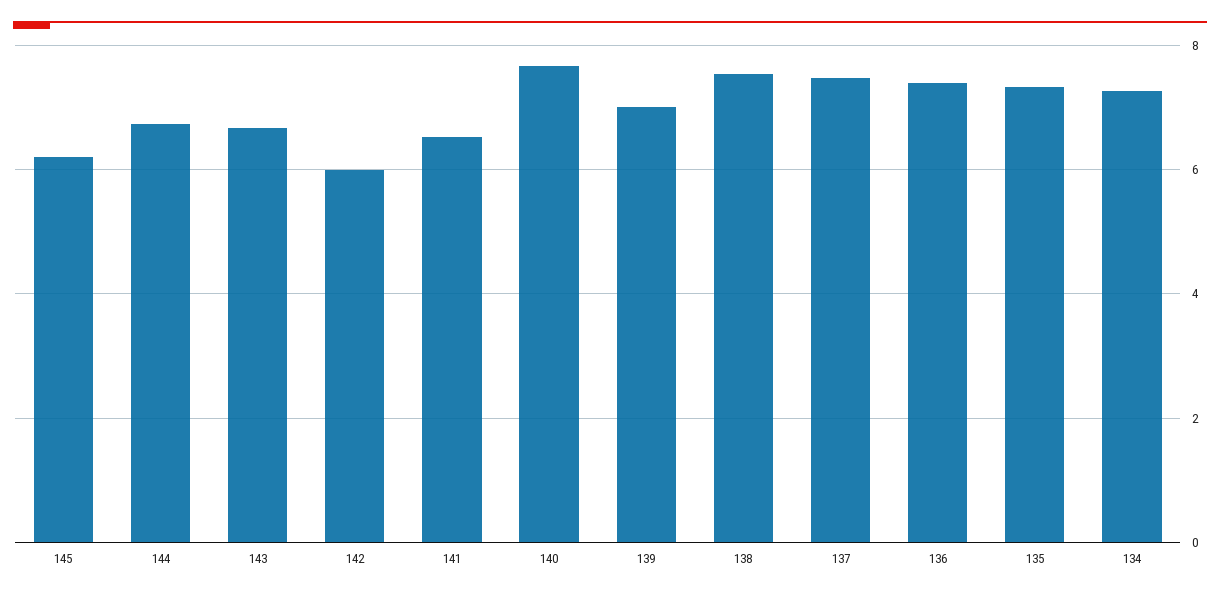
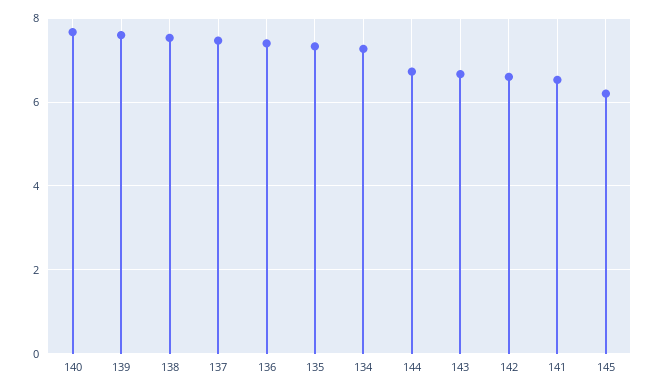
142: 6 -> 6.6
139: 7 -> 7.6

